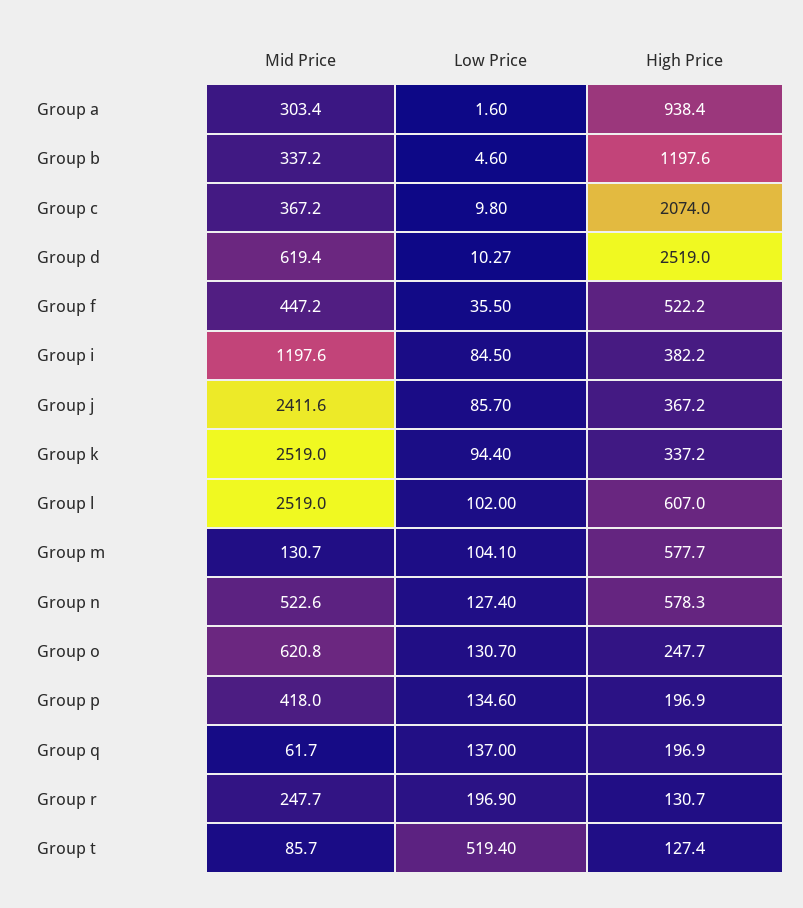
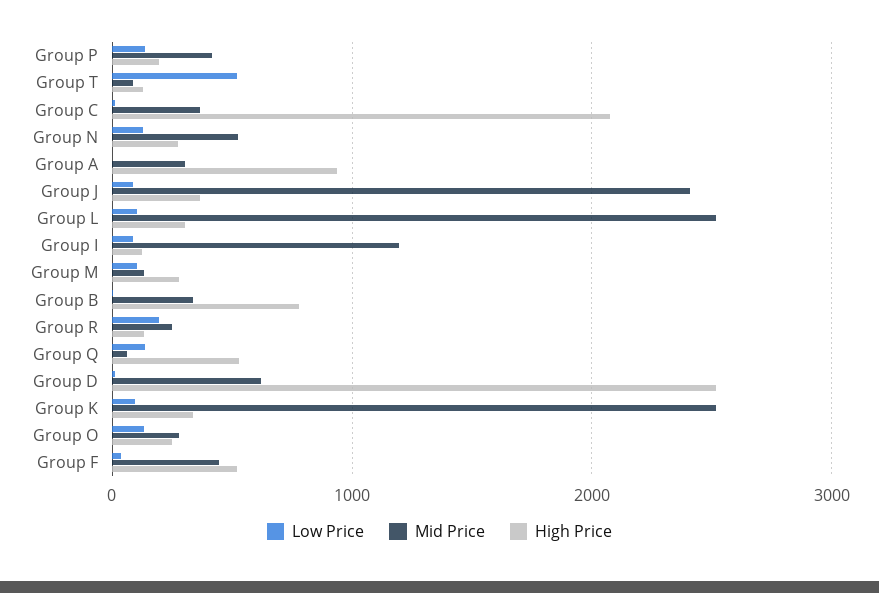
High Price, Group b: 1197.6 -> 800
High Price, Group i: 382.2 -> 100
High Price, Group l: 607 -> 300
High Price, Group m: 577.7 -> 300
High Price, Group n: 578.3 -> 300
Mid Price, Group o: 620.8 -> 300
High Price, Group q: 196.9 -> 500

